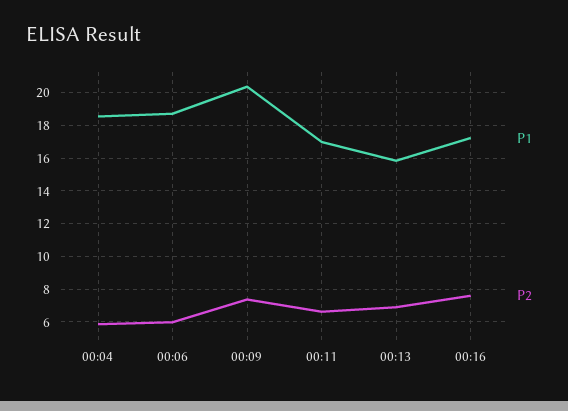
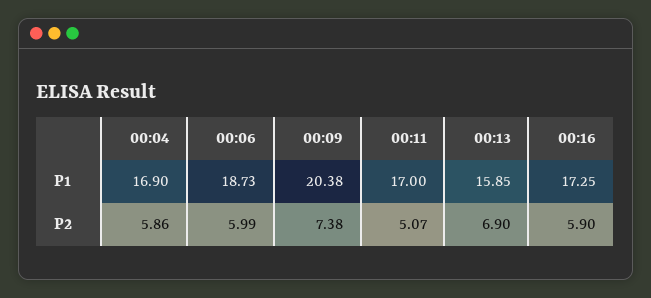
P1, 00:04: 18.5 -> 16.9
P2, 00:11: 6.5 -> 5.07
P2, 00:16: 7.5 -> 5.9

